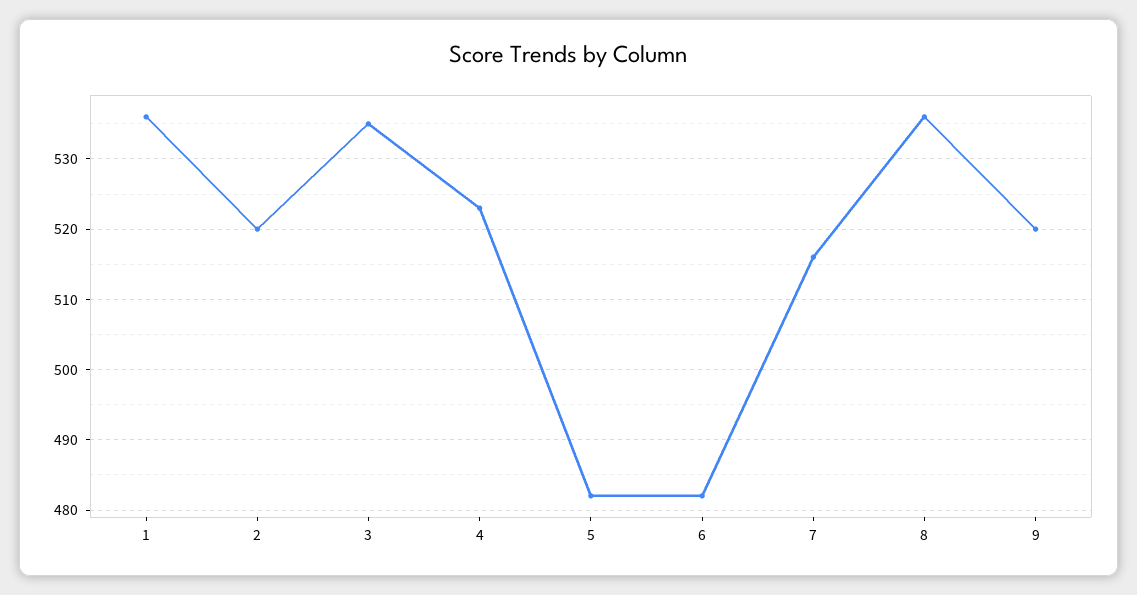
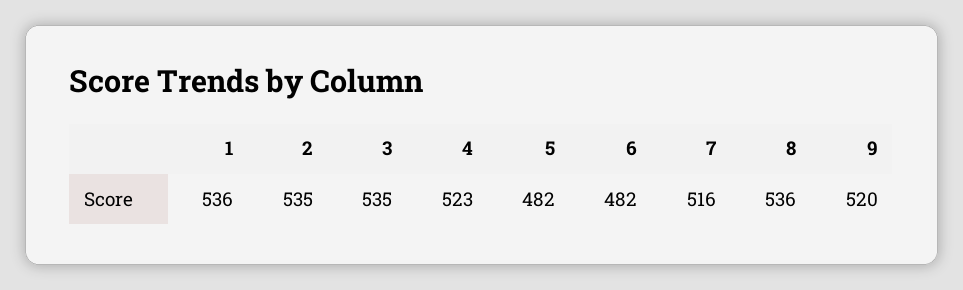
2: 520 -> 535

